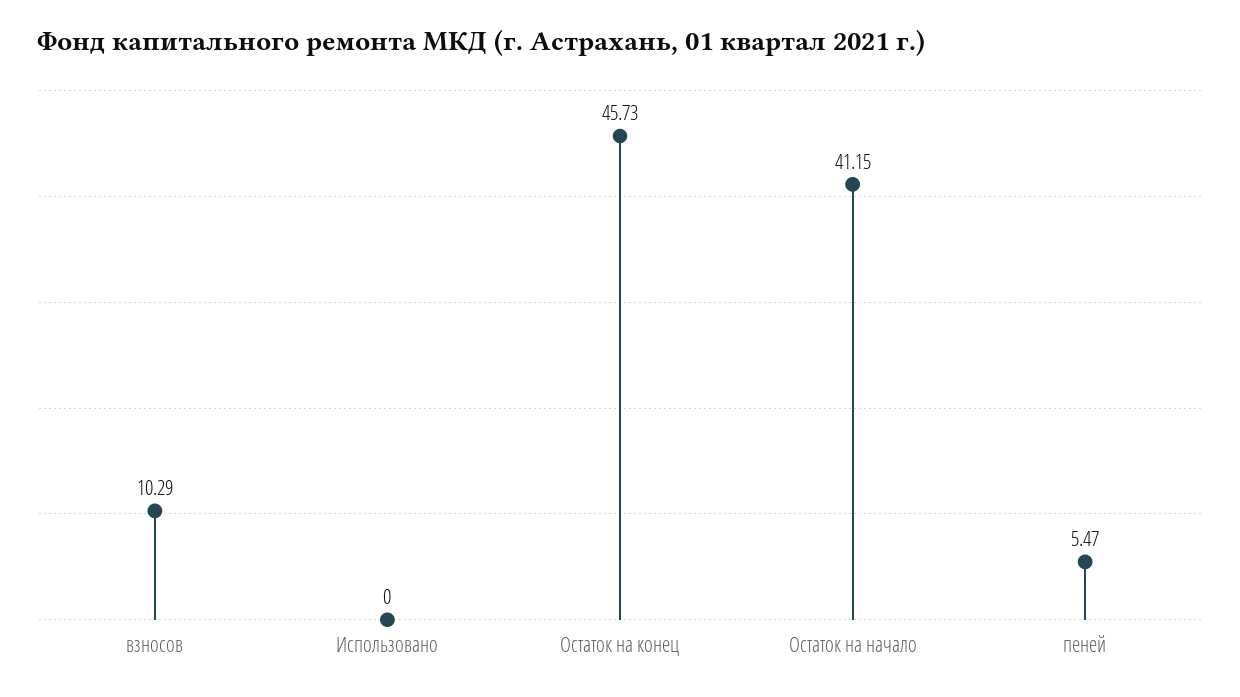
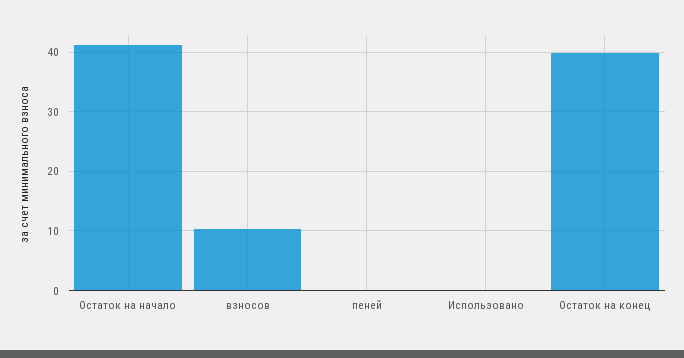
Остаток на конец: 45.73 -> 40
пеней: 5.47 -> 0

